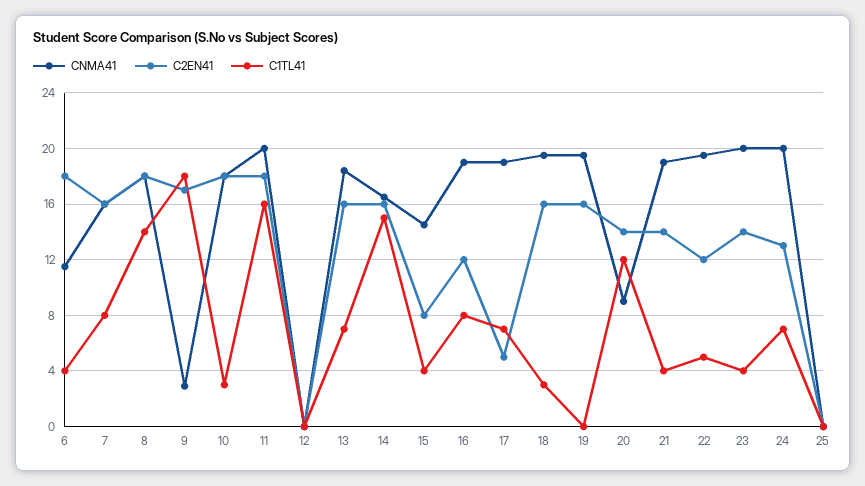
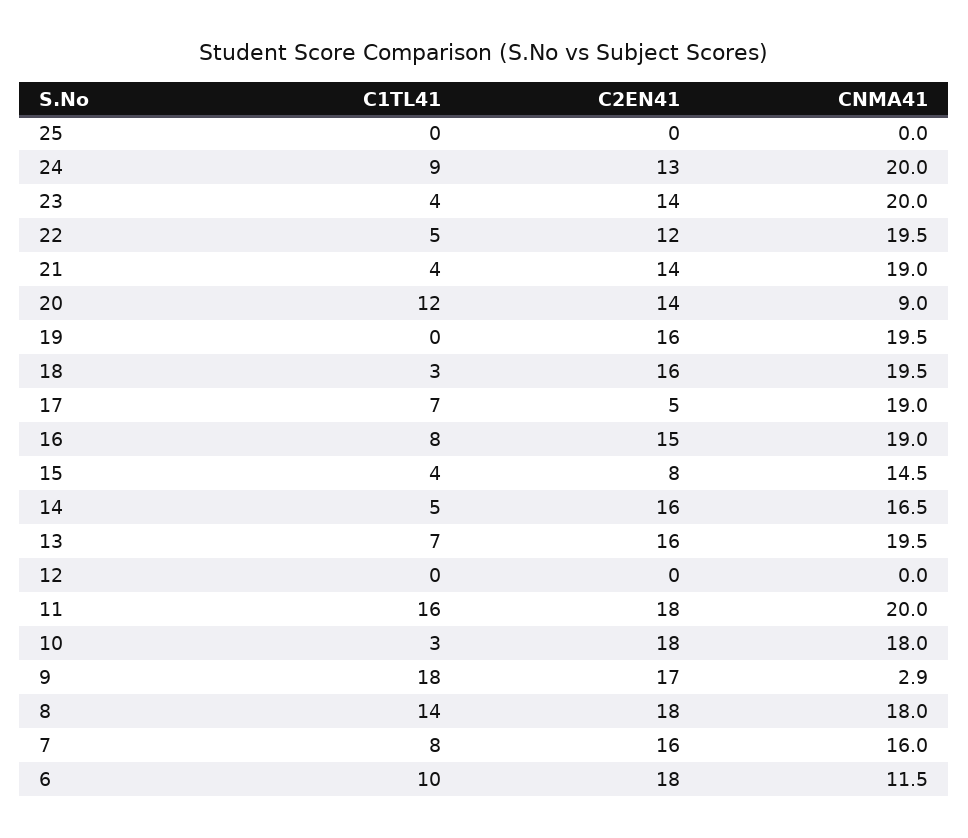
C1TL41, 6: 4 -> 10
CNMA41, 13: 18.5 -> 19.5
C1TL41, 14: 15 -> 5
C2EN41, 16: 12 -> 15
C1TL41, 24: 7 -> 9

